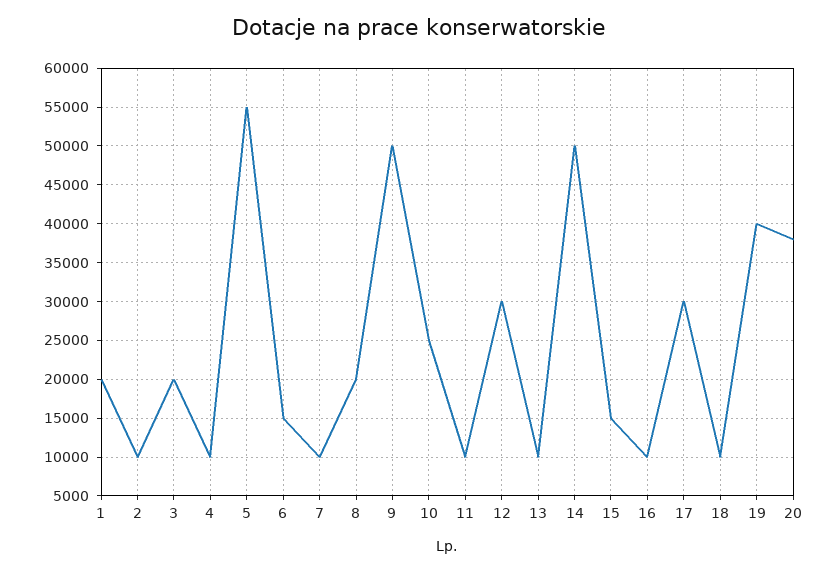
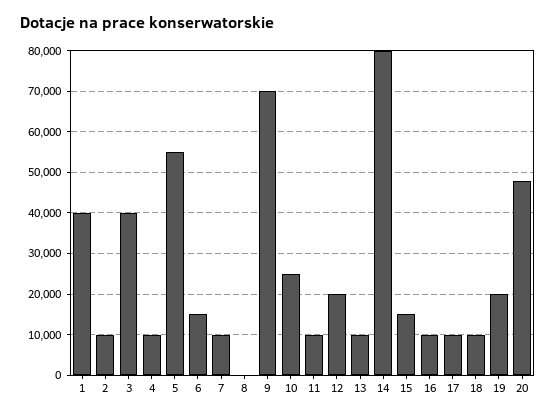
1: 20000 -> 40000
3: 20000 -> 40000
8: 20000 -> 0
9: 50000 -> 70000
12: 30000 -> 20000
14: 50000 -> 80000
17: 30000 -> 10000
19: 40000 -> 20000
20: 38000 -> 48000

